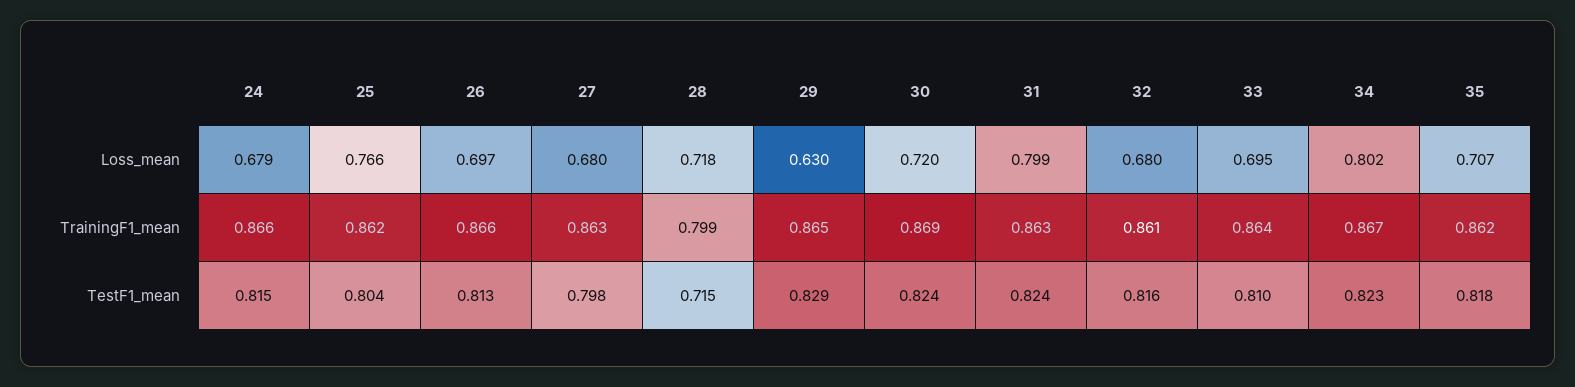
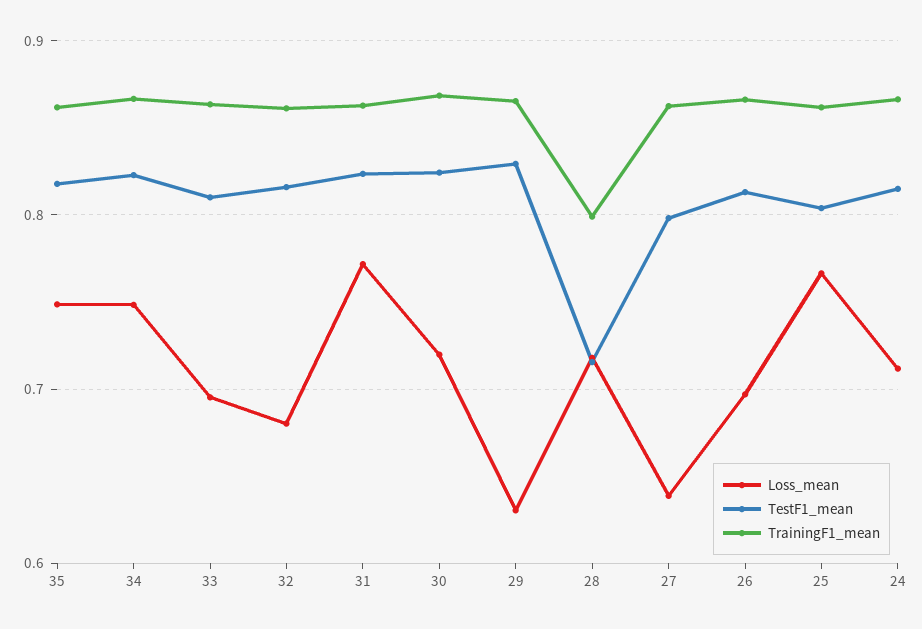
Loss_mean, 24: 0.679 -> 0.71
Loss_mean, 27: 0.68 -> 0.64
Loss_mean, 31: 0.799 -> 0.77
Loss_mean, 34: 0.802 -> 0.75
Loss_mean, 35: 0.707 -> 0.75

